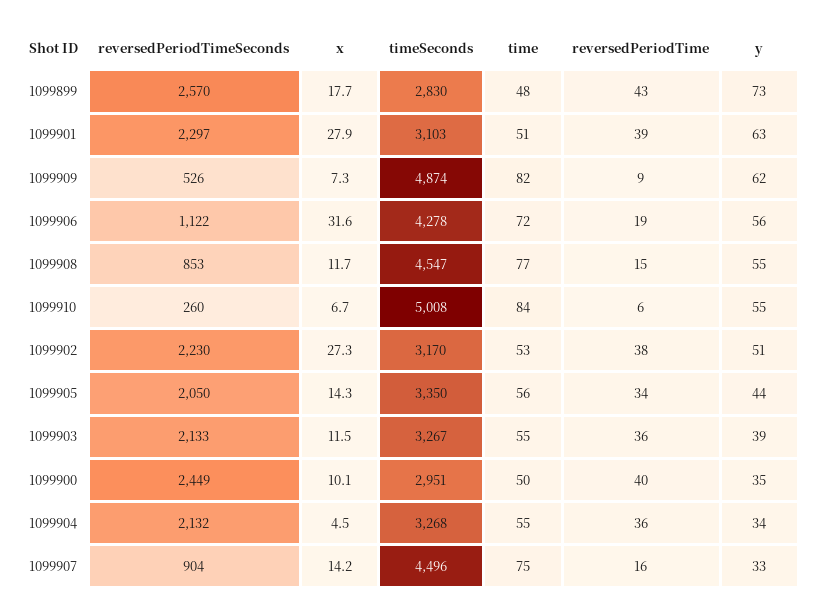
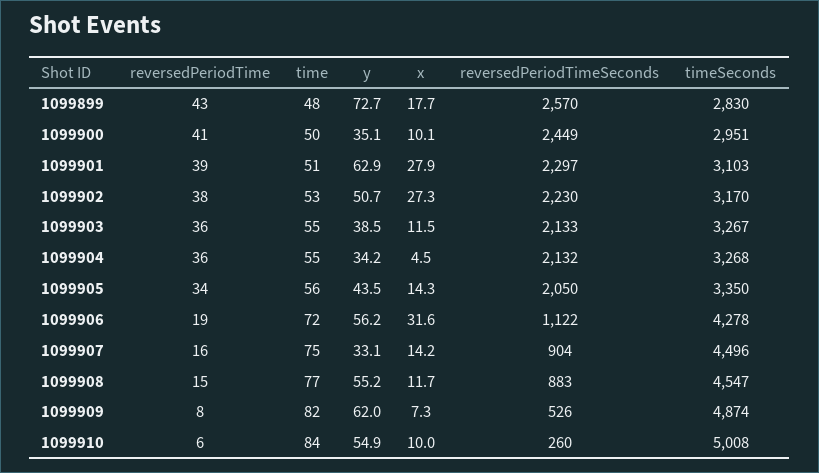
reversedPeriodTime, 1099909: 9 -> 8
reversedPeriodTimeSeconds, 1099908: 853 -> 883
x, 1099910: 6.7 -> 10
reversedPeriodTime, 1099900: 40 -> 41

